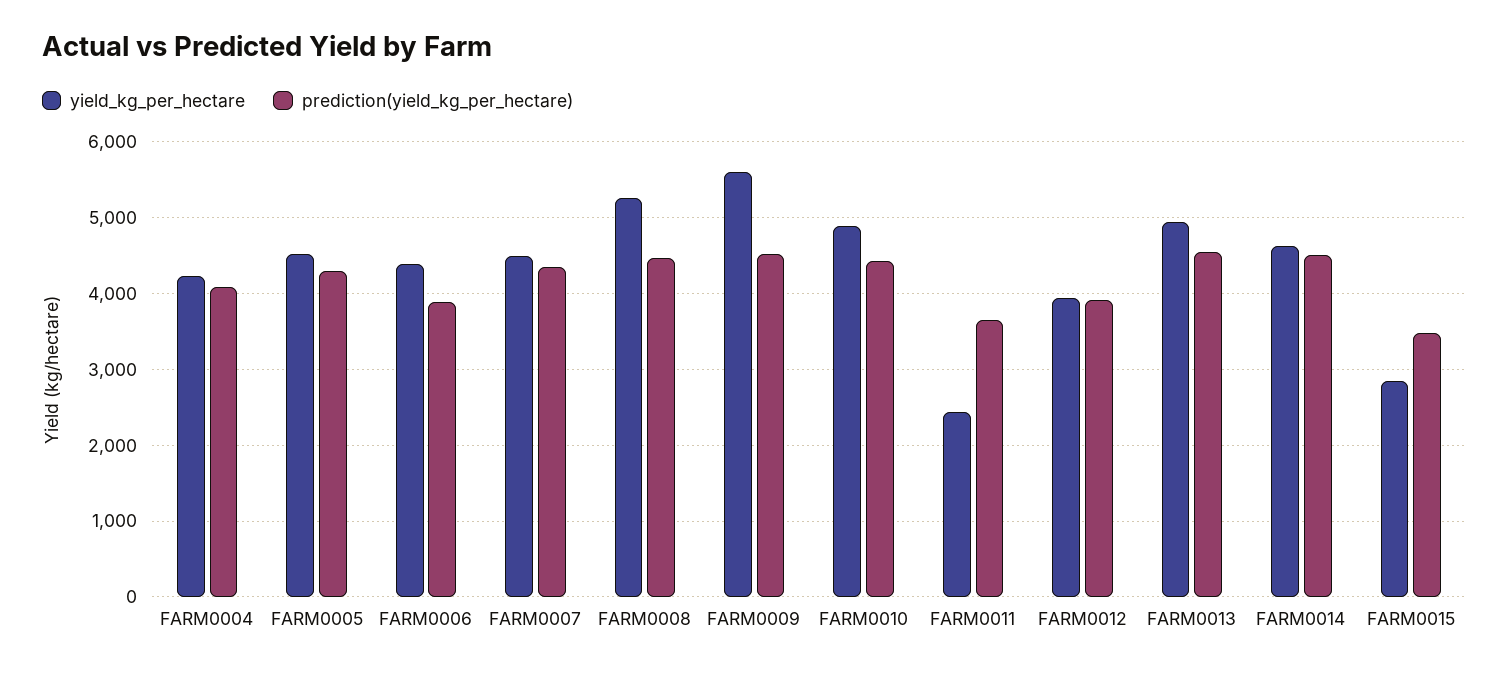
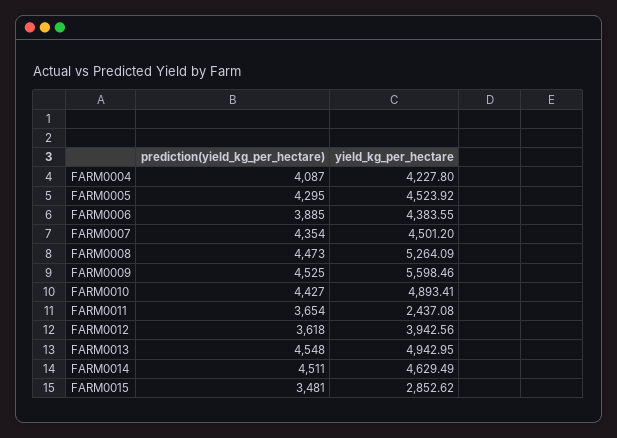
prediction(yield_kg_per_hectare), FARM0012: 3900 -> 3618

